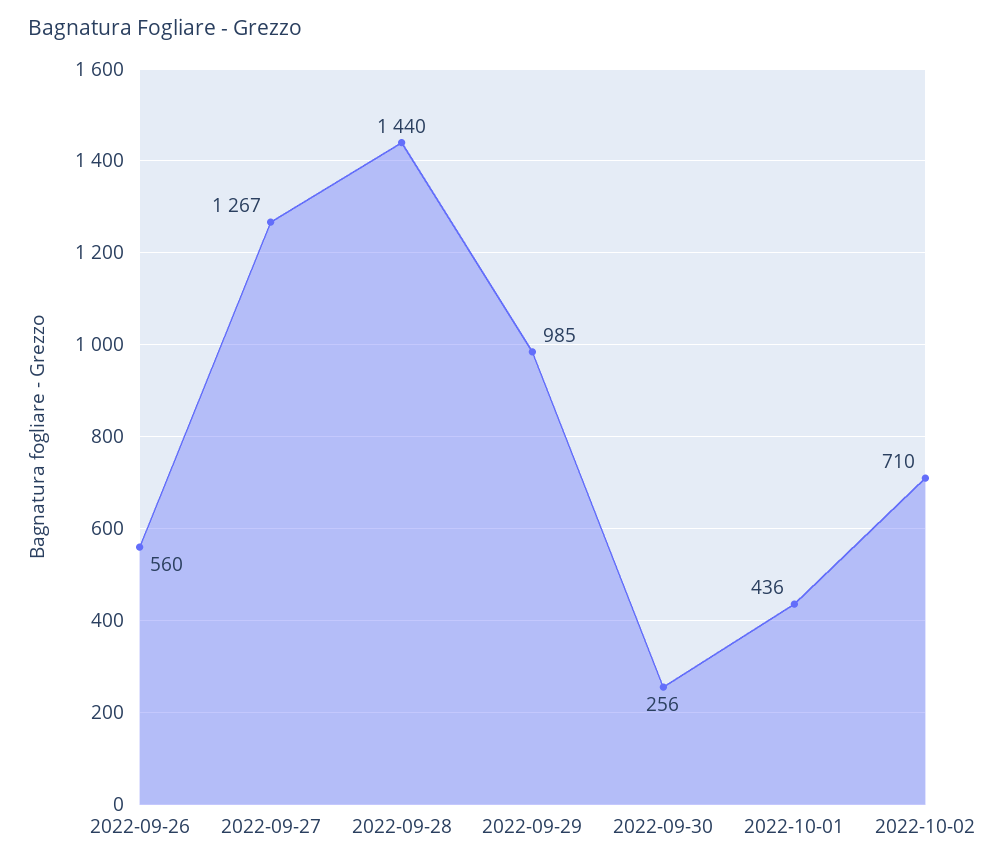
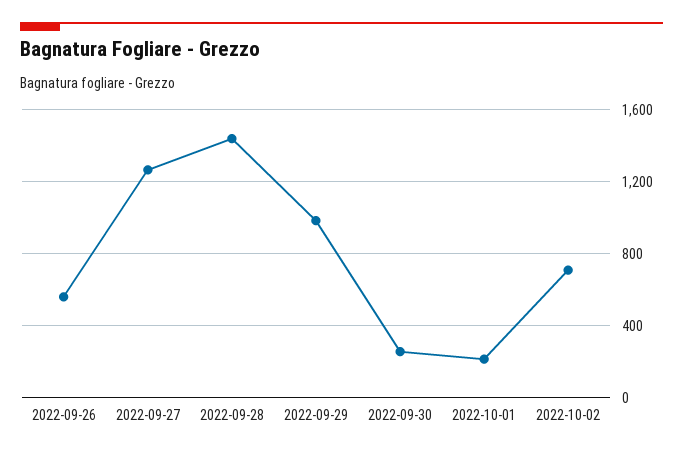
2022-10-01: 436 -> 200

